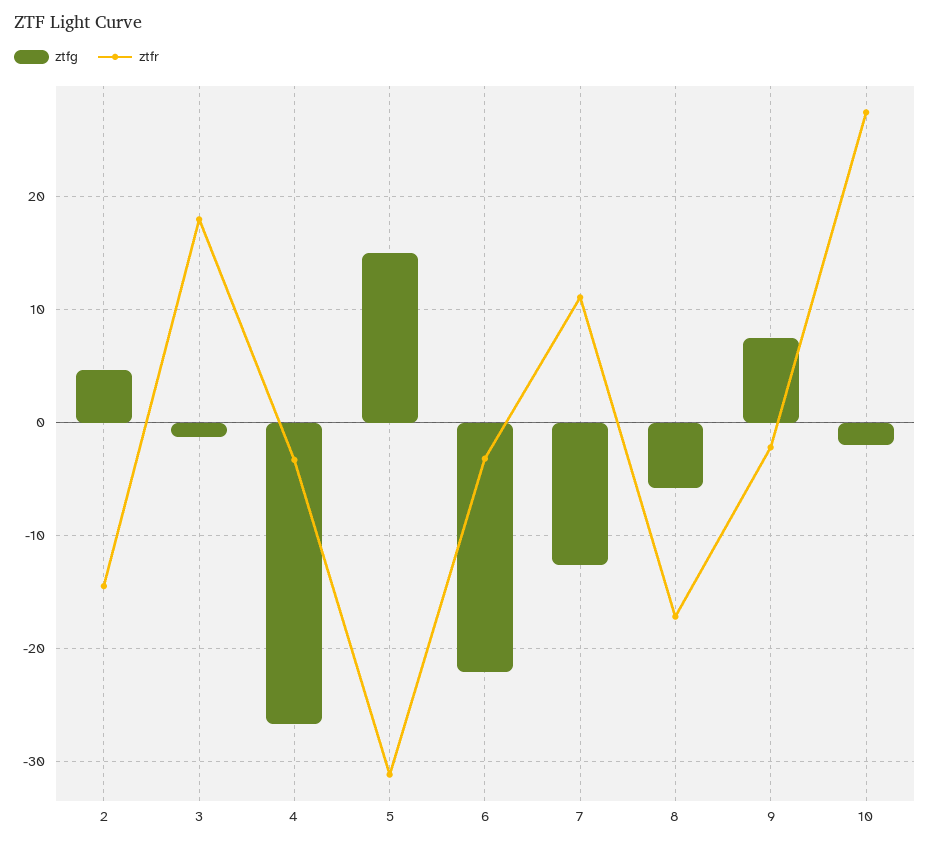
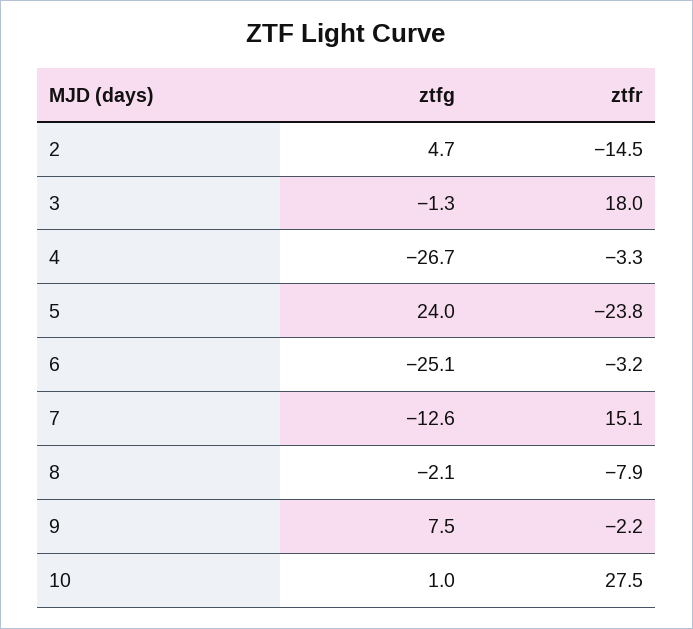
ztfg, 5: 15 -> 24
ztfr, 5: -31 -> -23.8
ztfg, 6: -22 -> -25.1
ztfr, 7: 11 -> 15.1
ztfg, 8: -6 -> -2.1
ztfr, 8: -17 -> -7.9
ztfg, 10: -2 -> 1

